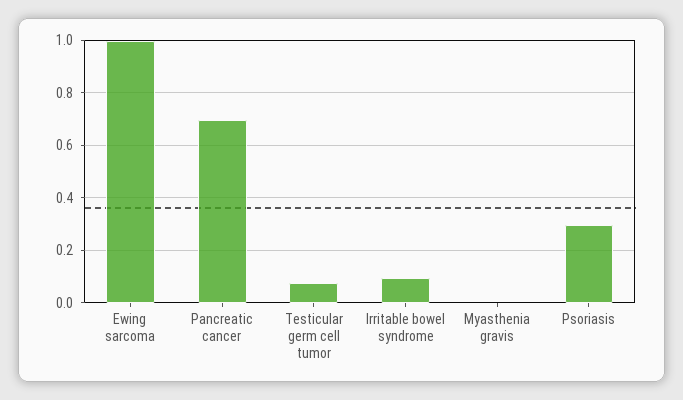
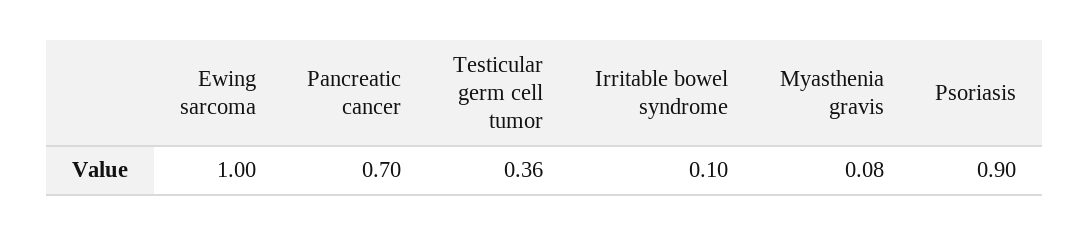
Testicular germ cell tumor: 0.075 -> 0.36
Myasthenia gravis: 0 -> 0.08
Psoriasis: 0.3 -> 0.9

